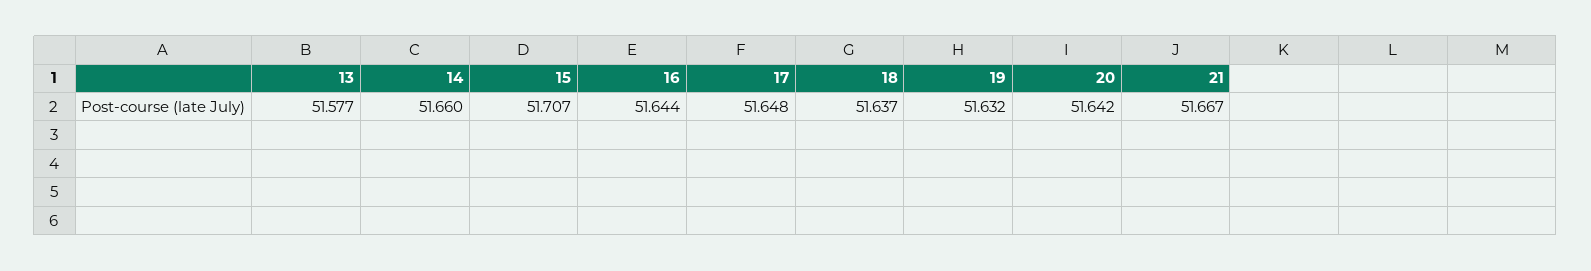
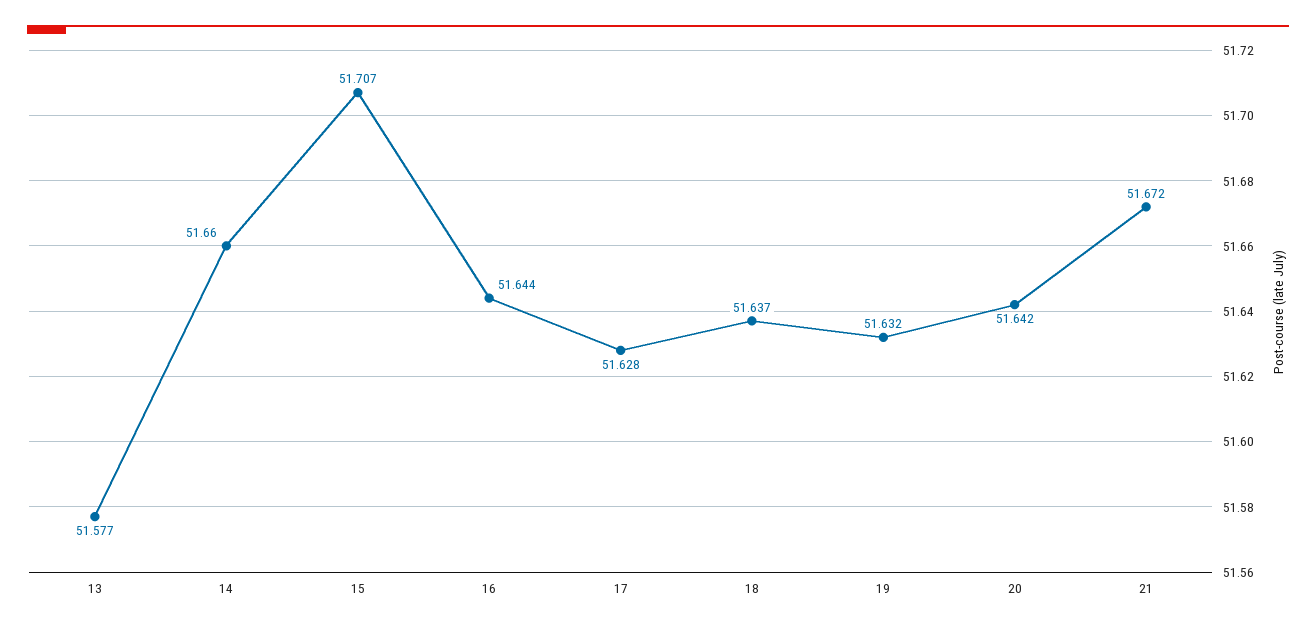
17: 51.648 -> 51.628
21: 51.667 -> 51.672

